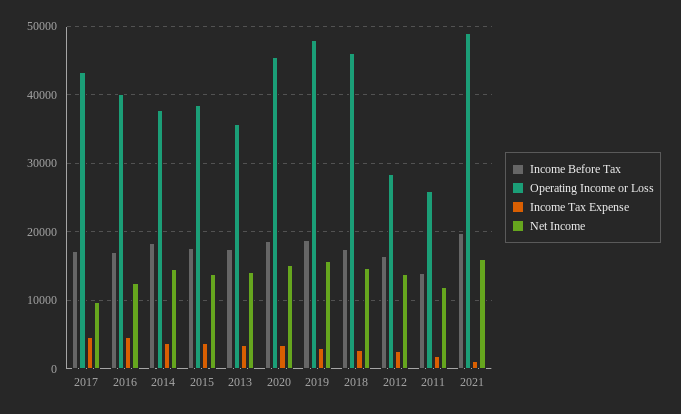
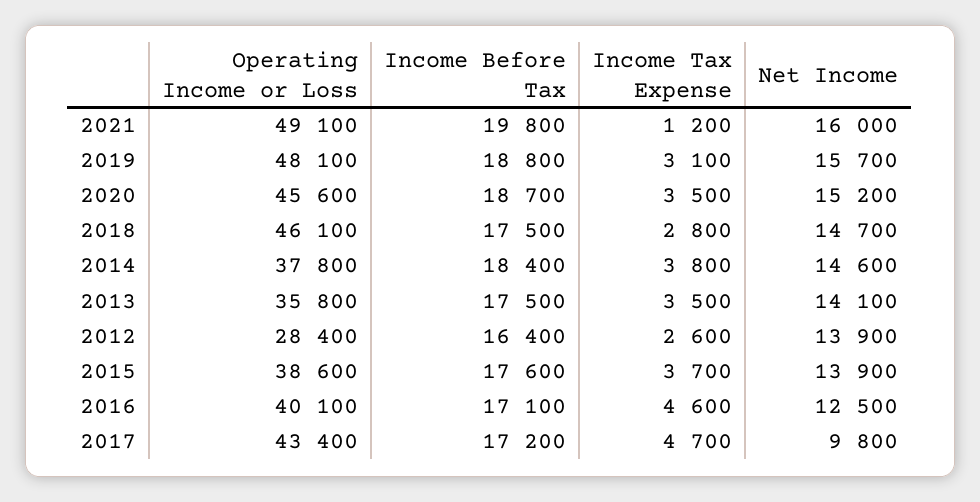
Income Before Tax, 2011: 14000 -> none
Operating Income or Loss, 2011: 26000 -> none
Income Tax Expense, 2011: 2000 -> none
Net Income, 2011: 12000 -> none

